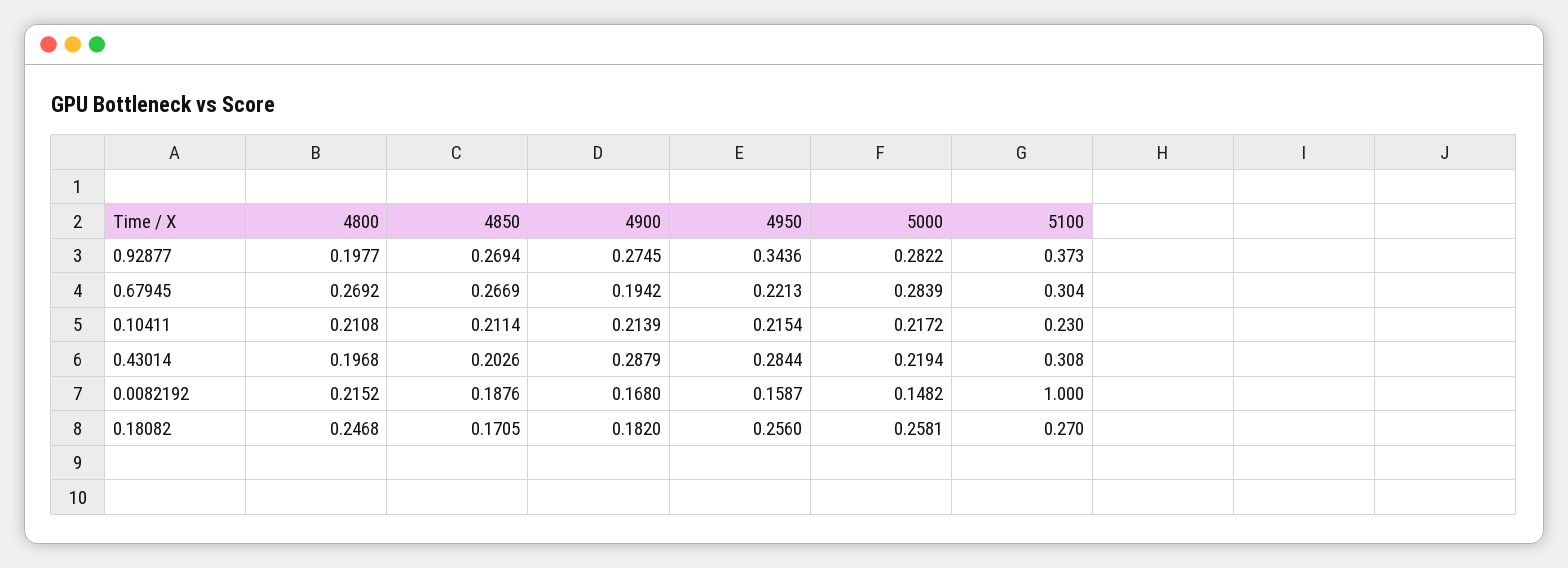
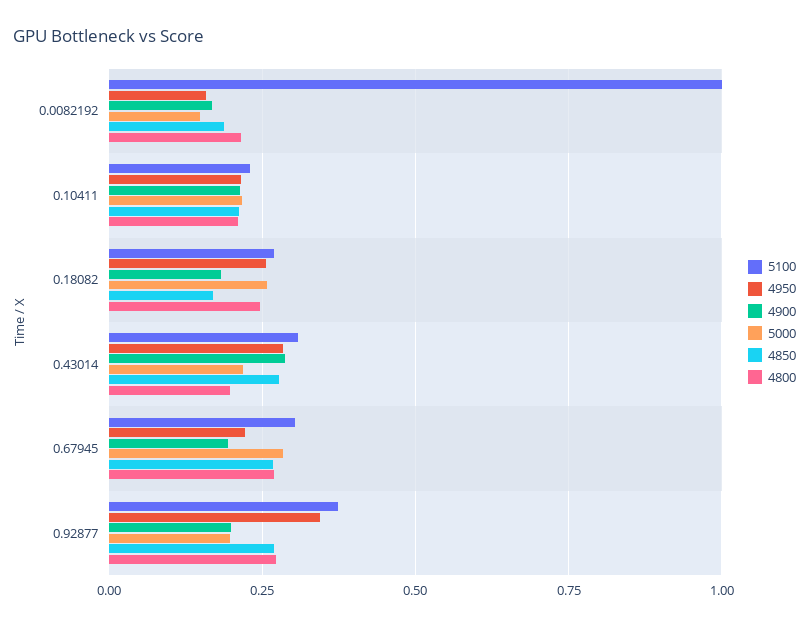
4800, 0.92877: 0.1977 -> 0.275
4900, 0.92877: 0.2745 -> 0.2
5000, 0.92877: 0.2822 -> 0.2
4850, 0.43014: 0.2026 -> 0.275

